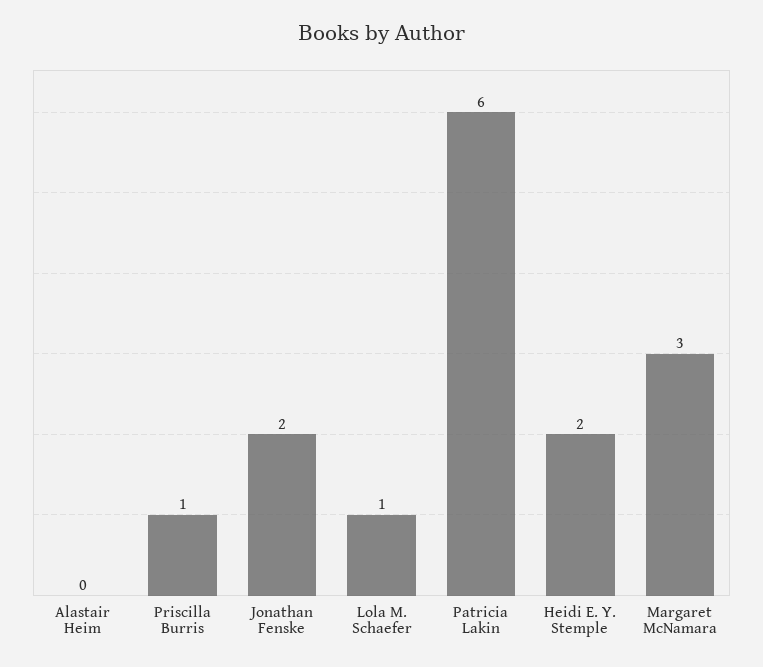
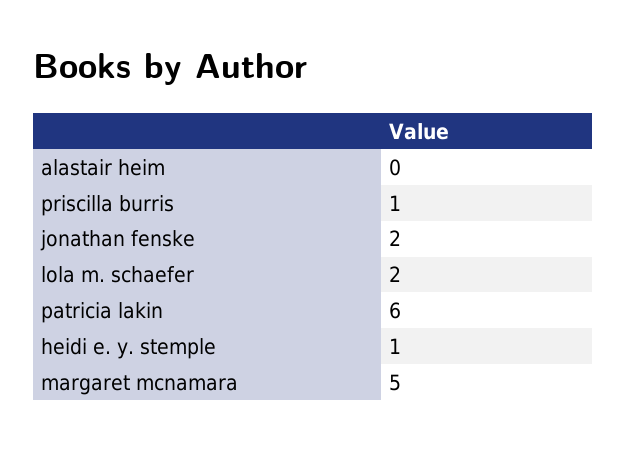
Lola M. Schaefer: 1 -> 2
Heidi E. Y. Stemple: 2 -> 1
Margaret McNamara: 3 -> 5

